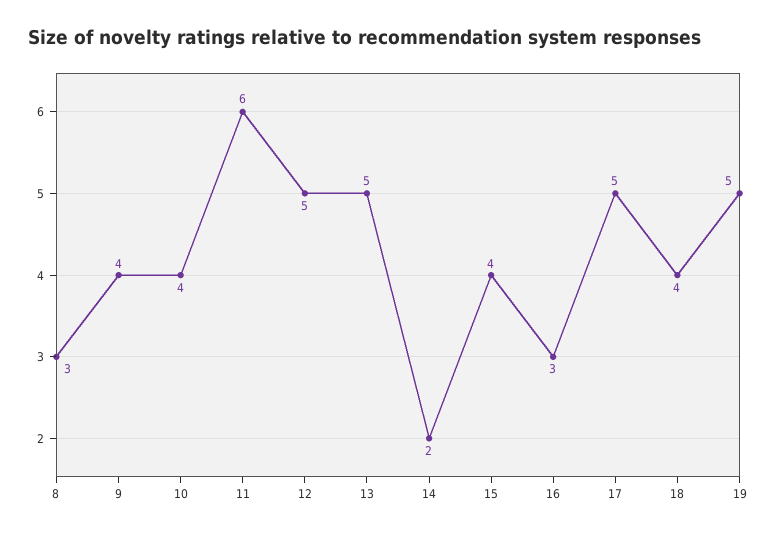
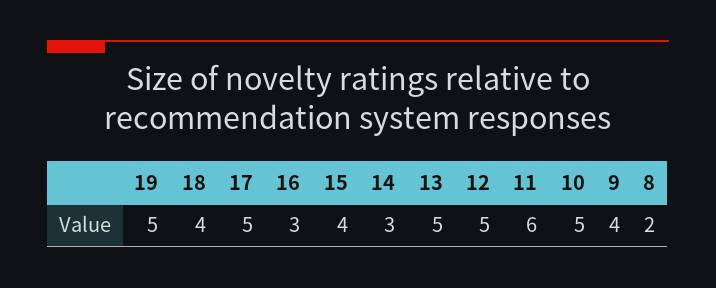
8: 3 -> 2
10: 4 -> 5
14: 2 -> 3

